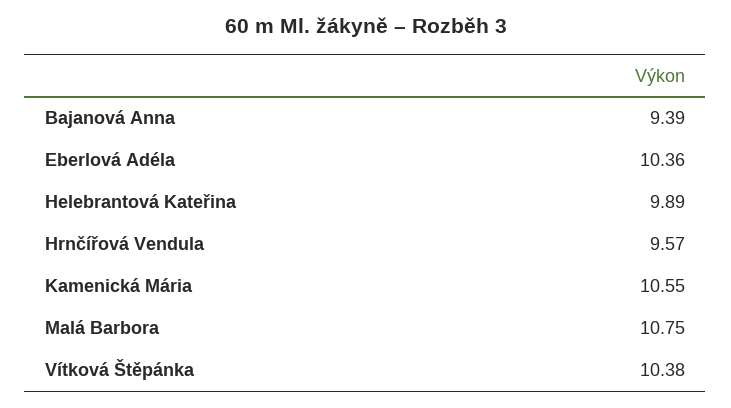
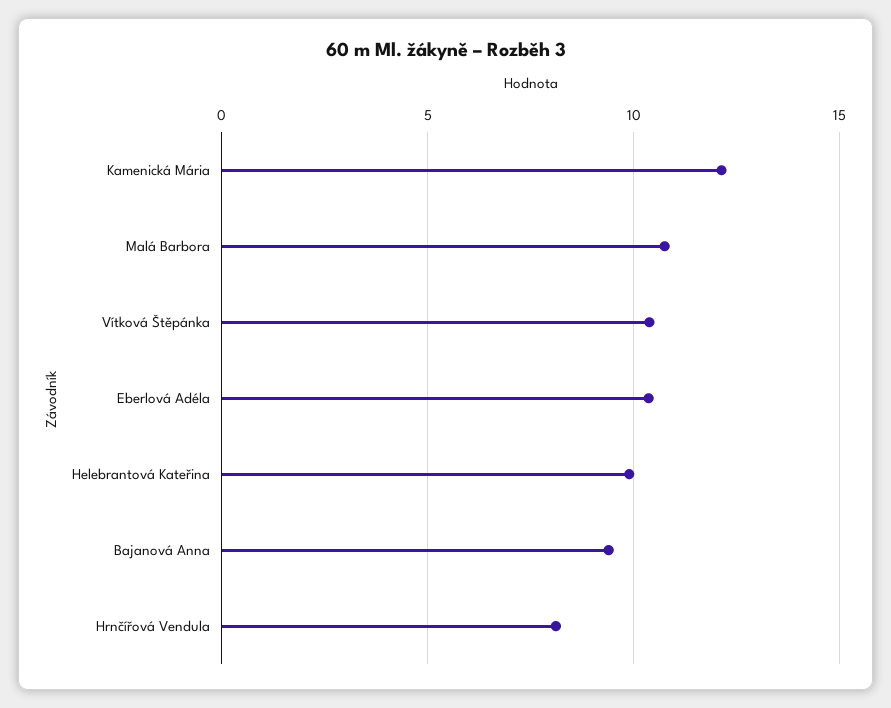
Hrnčířová Vendula: 9.57 -> 8
Kamenická Mária: 10.55 -> 12

